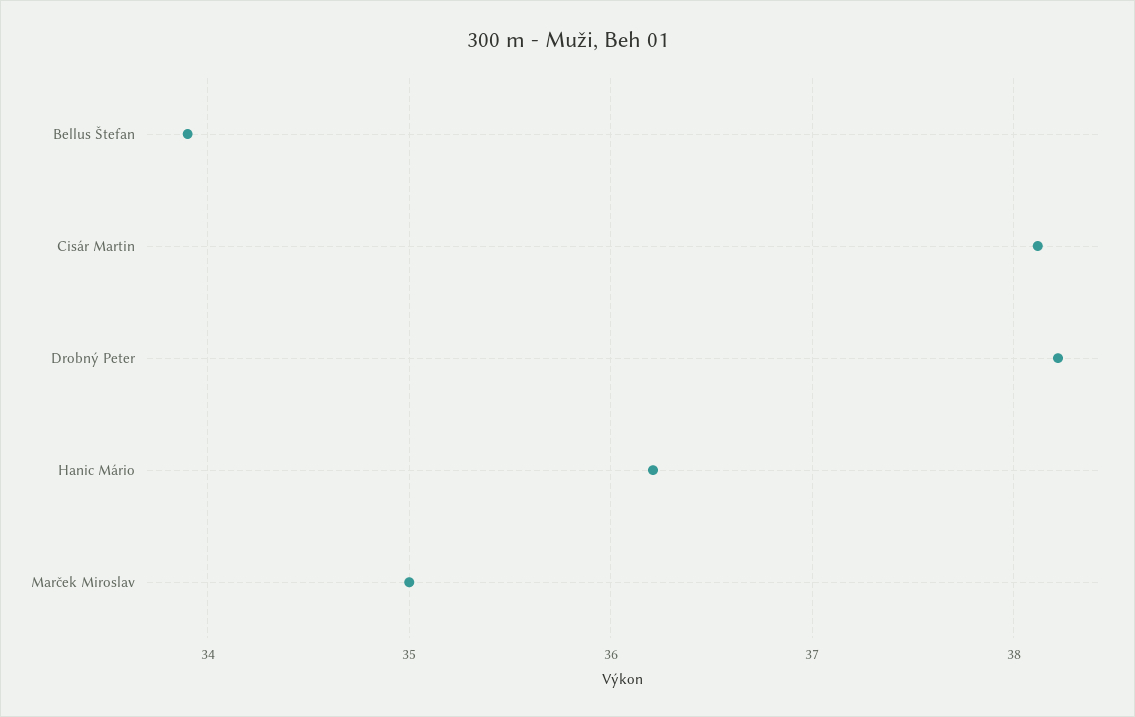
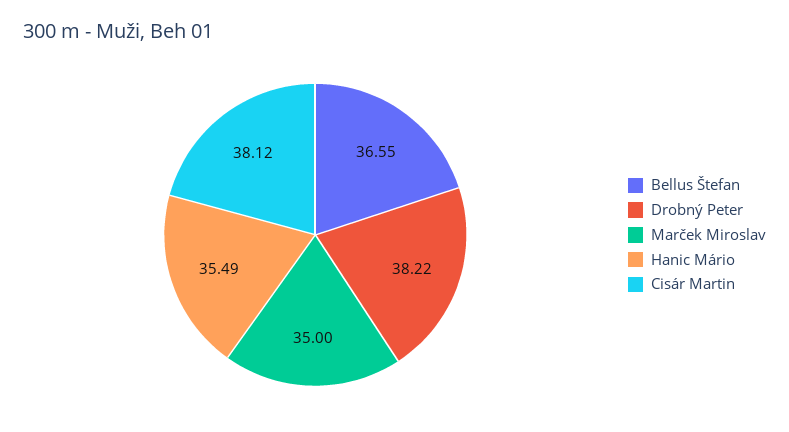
Bellus Štefan: 33.9 -> 36.55
Hanic Mário: 36.2 -> 35.49

